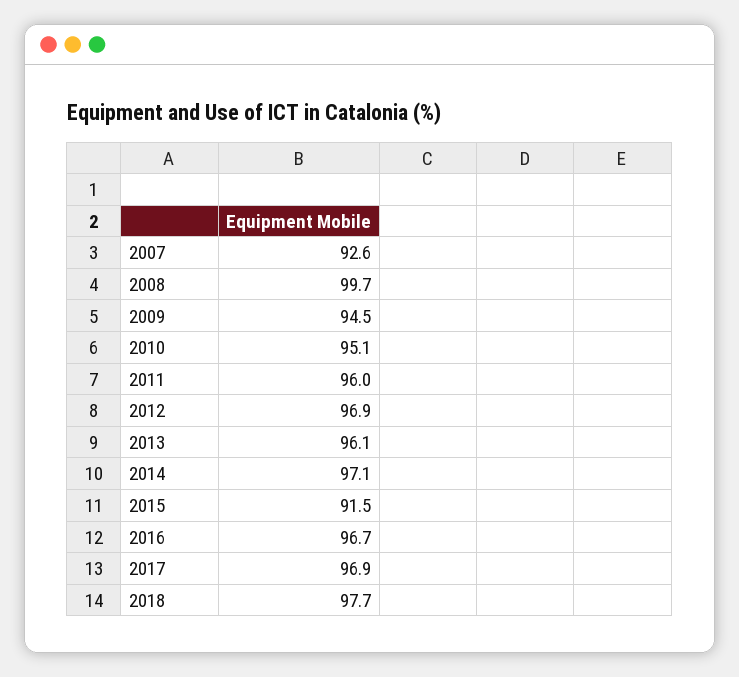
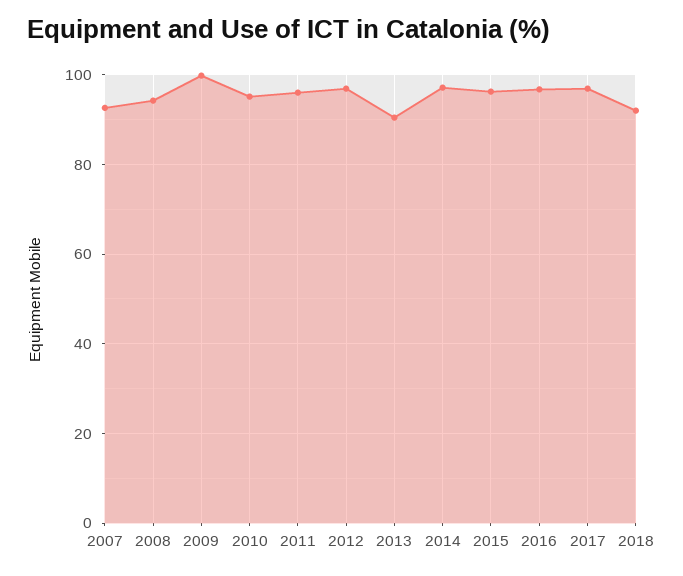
2008: 99.7 -> 94
2009: 94.5 -> 100
2013: 96.1 -> 90
2015: 91.5 -> 96
2018: 97.7 -> 92

